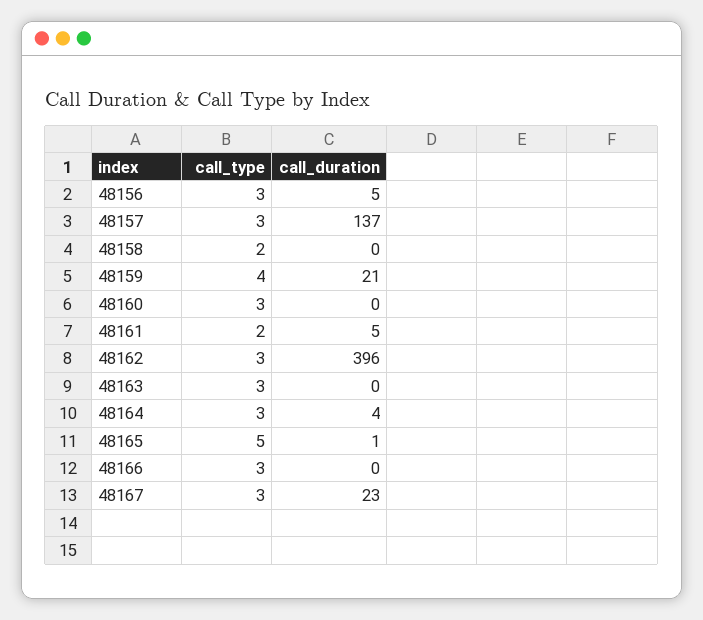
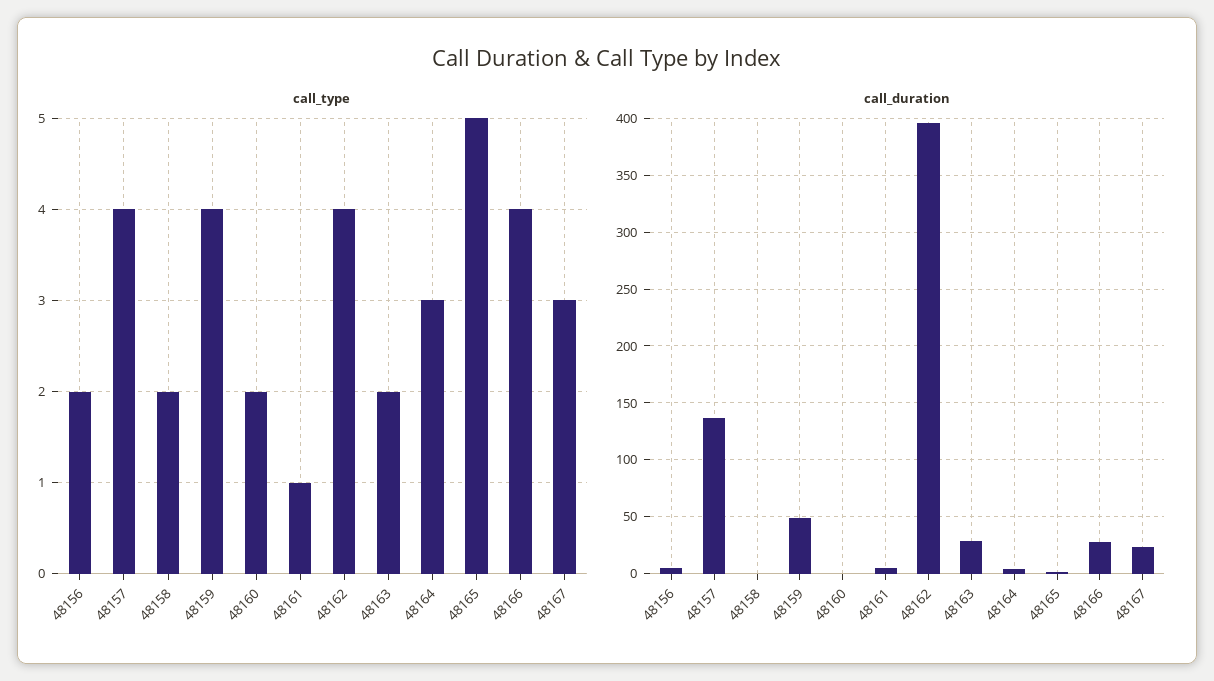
call_type, 48156: 3 -> 2
call_type, 48157: 3 -> 4
call_duration, 48159: 21 -> 50
call_type, 48160: 3 -> 2
call_type, 48161: 2 -> 1
call_type, 48162: 3 -> 4
call_type, 48163: 3 -> 2
call_duration, 48163: 0 -> 30
call_type, 48166: 3 -> 4
call_duration, 48166: 0 -> 30

